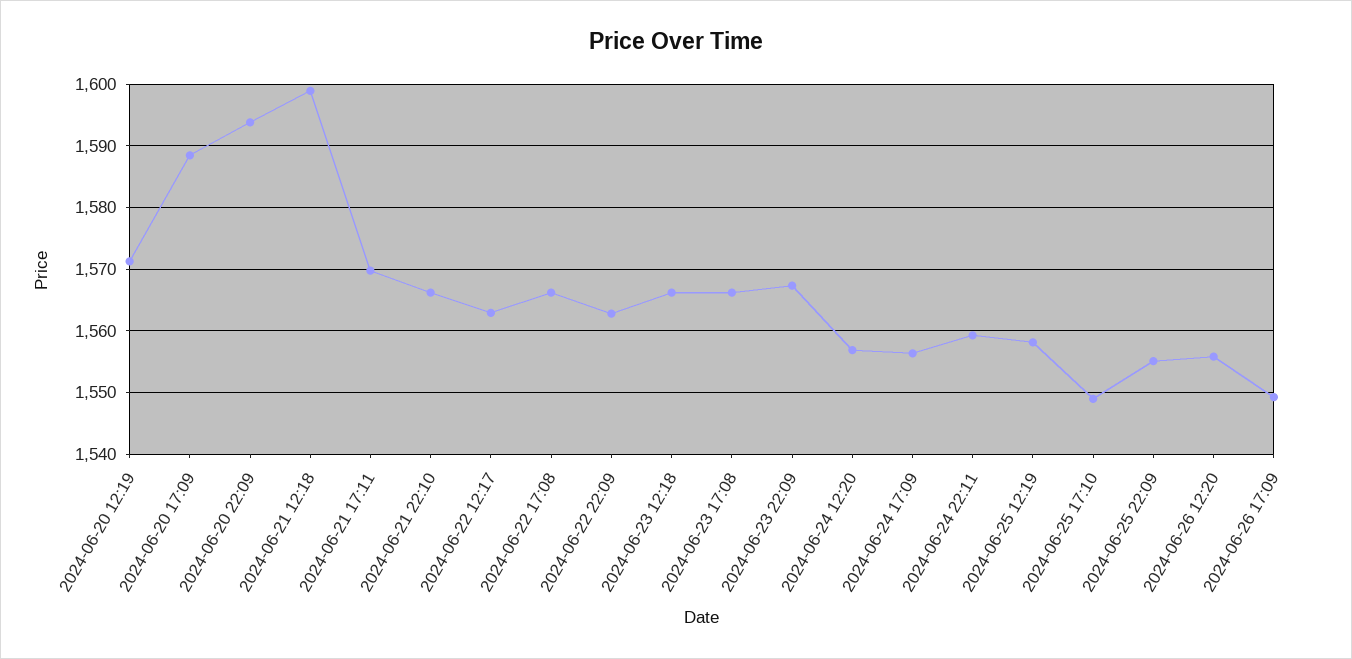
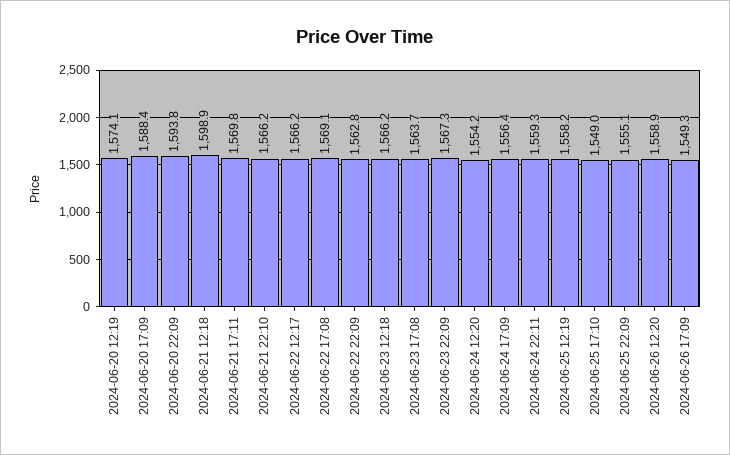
2024-06-20 12:19: 1571 -> 1574.1
2024-06-22 12:17: 1563 -> 1566.2
2024-06-22 17:08: 1566 -> 1569.1
2024-06-23 17:08: 1566 -> 1563.7
2024-06-24 12:20: 1557 -> 1554.2
2024-06-26 12:20: 1556 -> 1558.9

